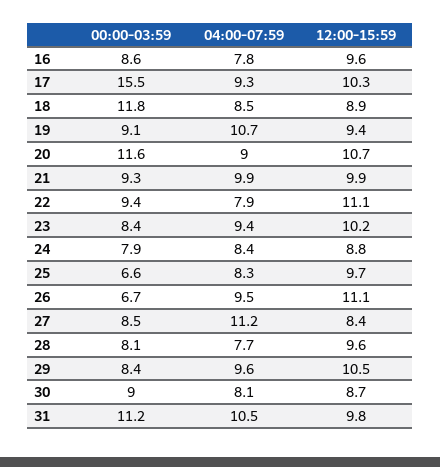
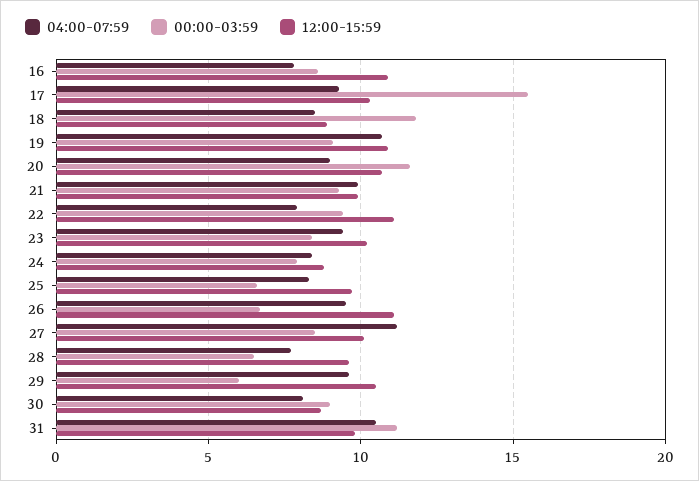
12:00-15:59, 16: 9.6 -> 11
12:00-15:59, 19: 9.4 -> 11
12:00-15:59, 27: 8.4 -> 10
00:00-03:59, 28: 8.1 -> 6.5
00:00-03:59, 29: 8.4 -> 6

